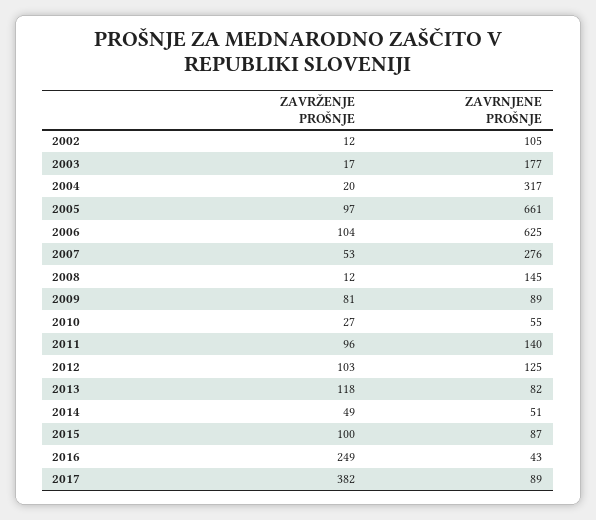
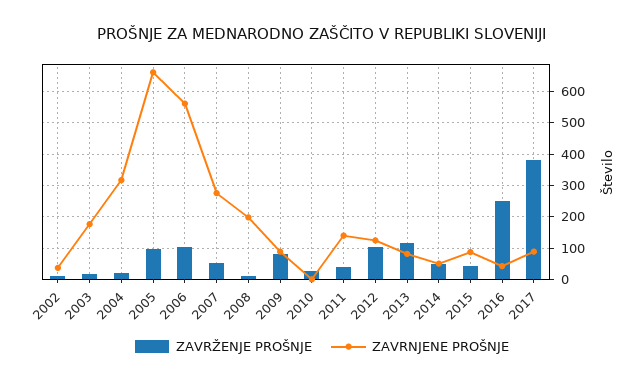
ZAVRNJENE PROŠNJE, 2002: 105 -> 40
ZAVRNJENE PROŠNJE, 2006: 625 -> 560
ZAVRNJENE PROŠNJE, 2008: 145 -> 200
ZAVRNJENE PROŠNJE, 2010: 55 -> 0
ZAVRŽENJE PROŠNJE, 2011: 96 -> 40
ZAVRŽENJE PROŠNJE, 2015: 100 -> 40

